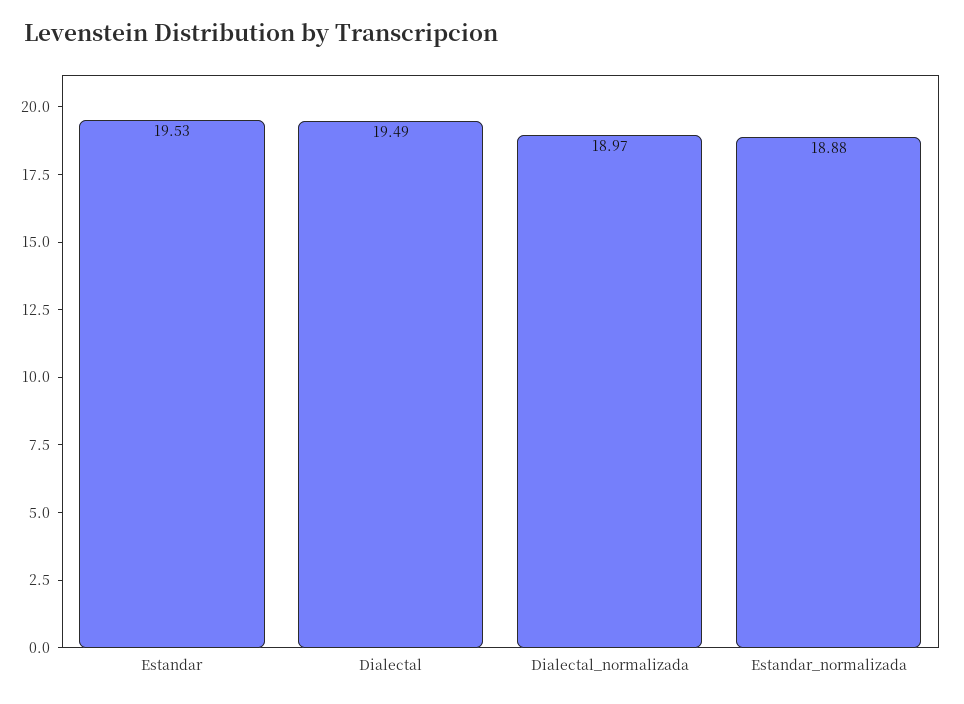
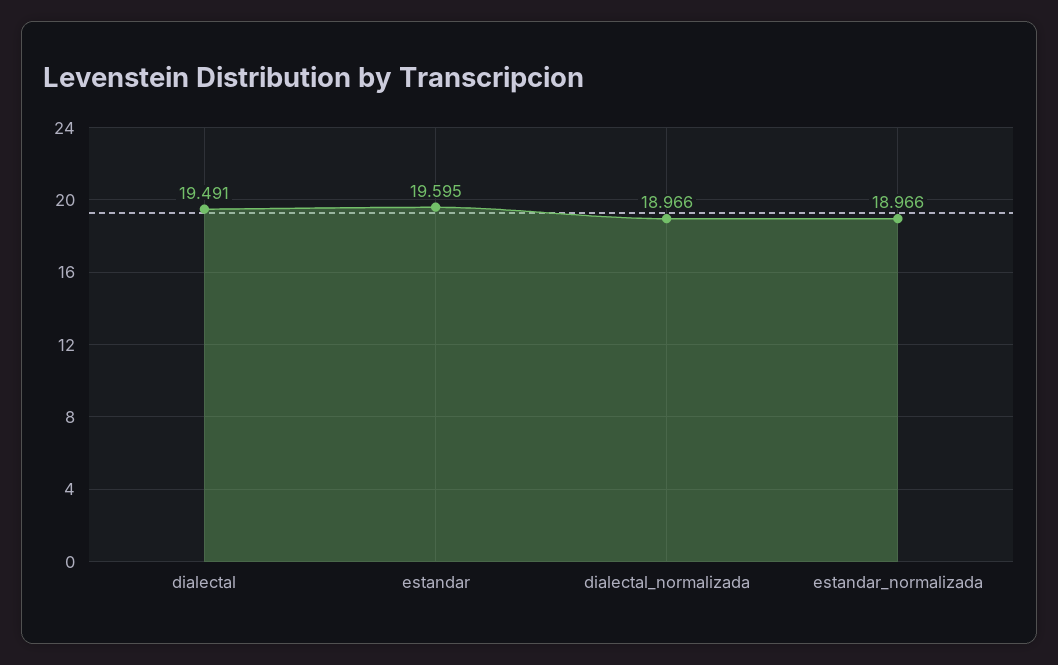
Estandar: 19.53 -> 19.595
Estandar_normalizada: 18.88 -> 18.966

